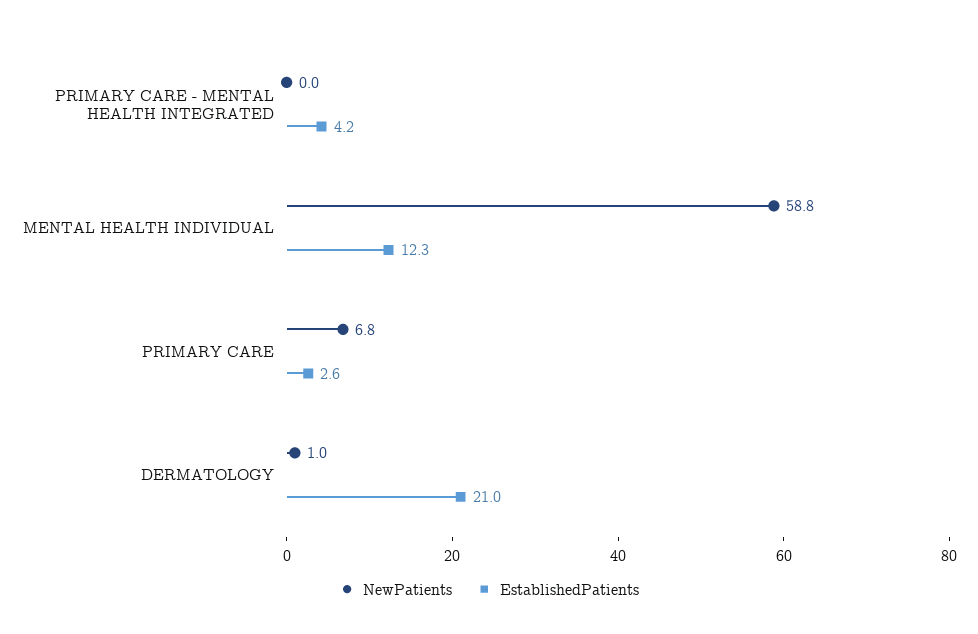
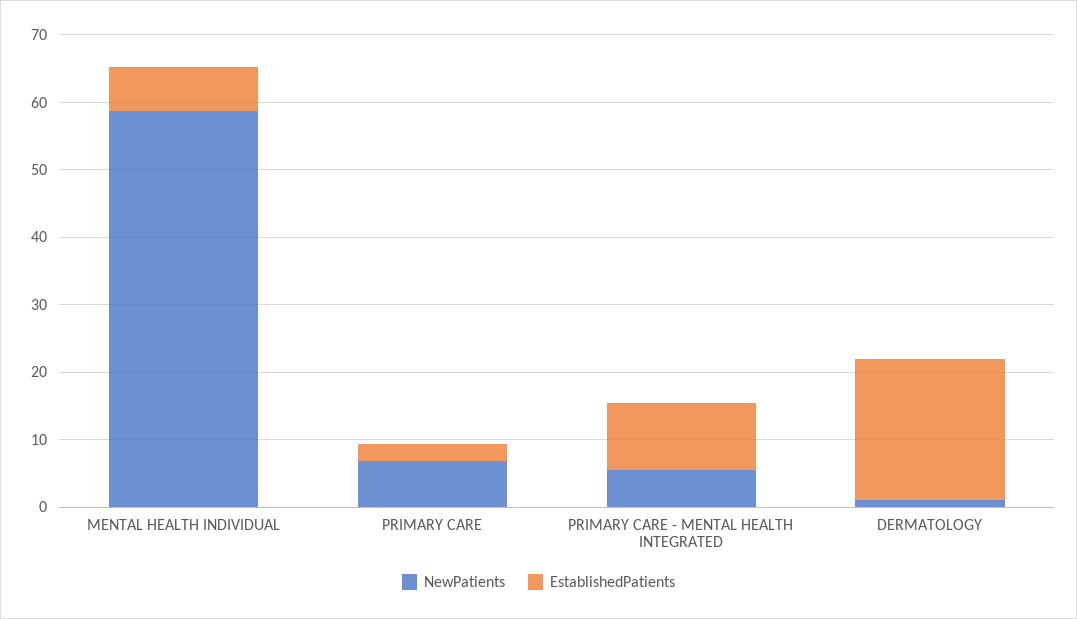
NewPatients, PRIMARY CARE - MENTAL HEALTH INTEGRATED: 0 -> 6
EstablishedPatients, PRIMARY CARE - MENTAL HEALTH INTEGRATED: 4.2 -> 10
EstablishedPatients, MENTAL HEALTH INDIVIDUAL: 12.3 -> 6

